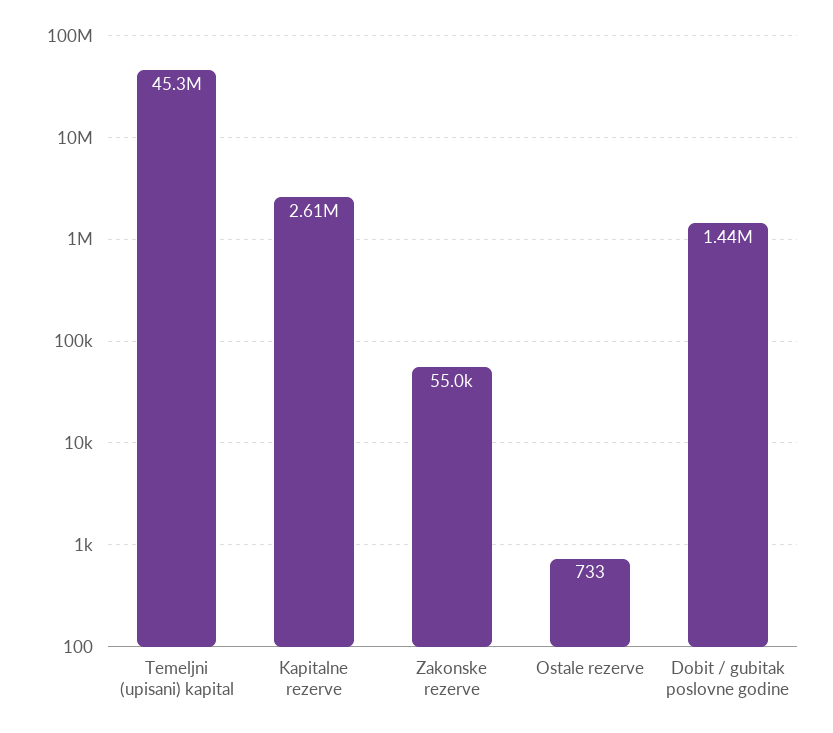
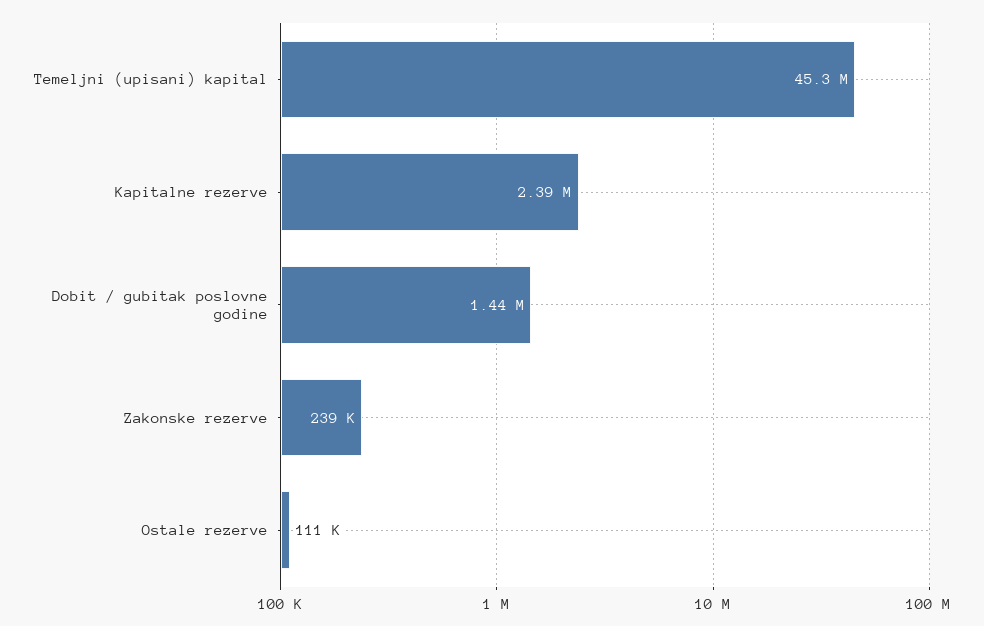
Kapitalne rezerve: 2610000 -> 2390000
Zakonske rezerve: 55000 -> 239000
Ostale rezerve: 733 -> 111000

